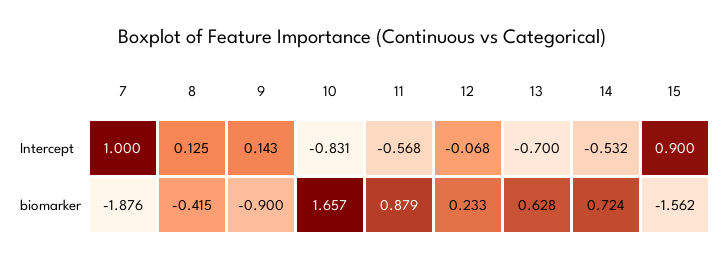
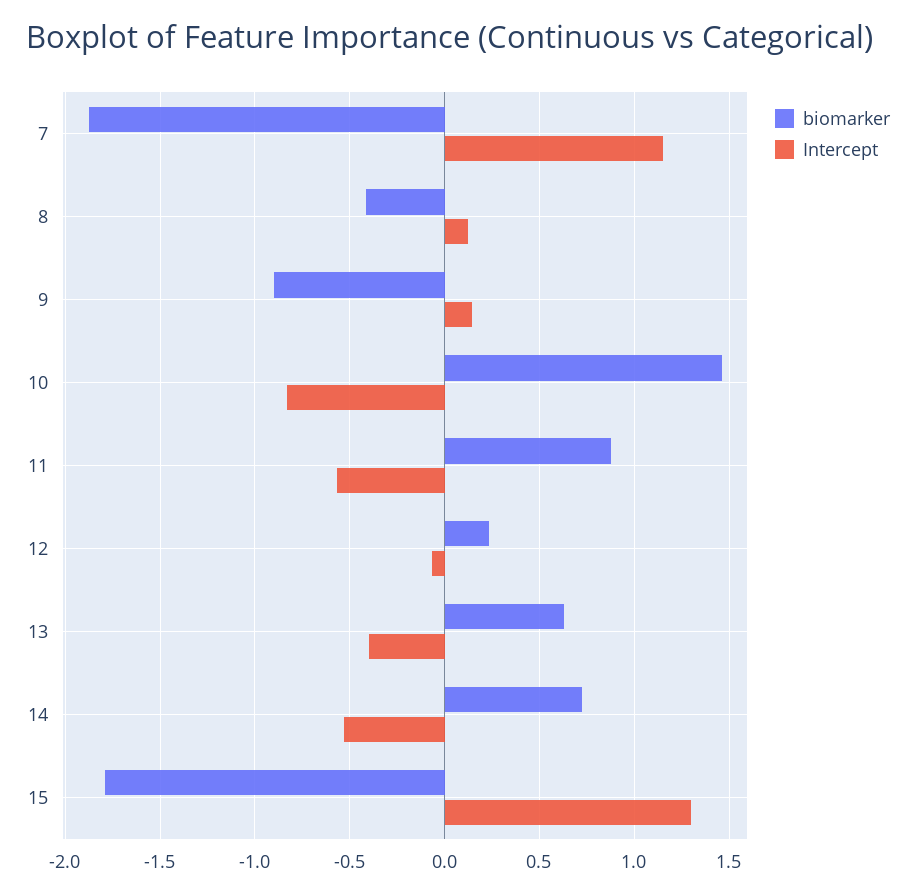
Intercept, 7: 1 -> 1.15
Intercept, 13: -0.7 -> -0.4
Intercept, 15: 0.9 -> 1.3
biomarker, 10: 1.657 -> 1.45
biomarker, 15: -1.562 -> -1.8

